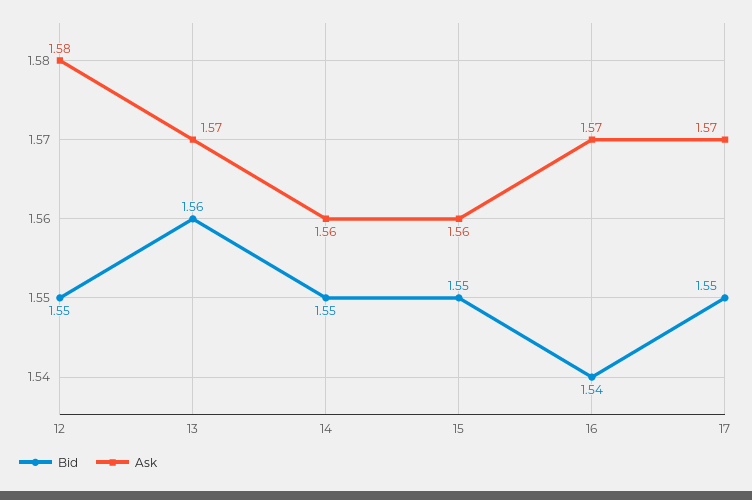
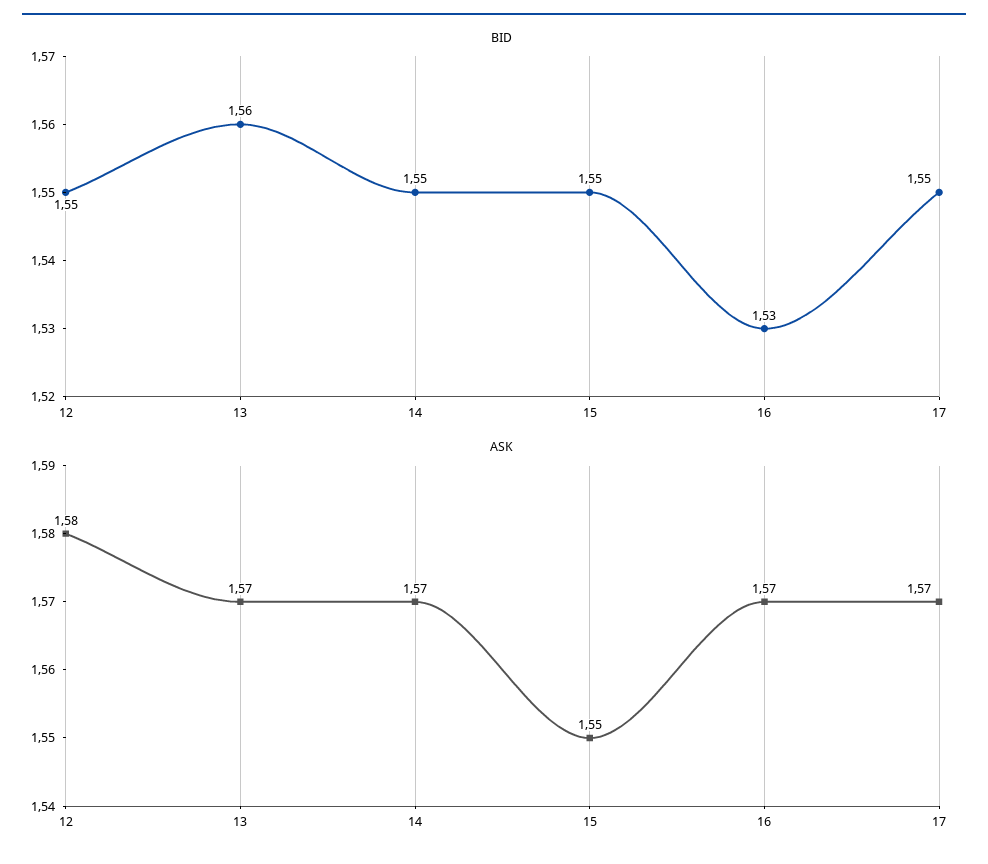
Ask, 14: 1.56 -> 1.57
Ask, 15: 1.56 -> 1.55
Bid, 16: 1.54 -> 1.53

